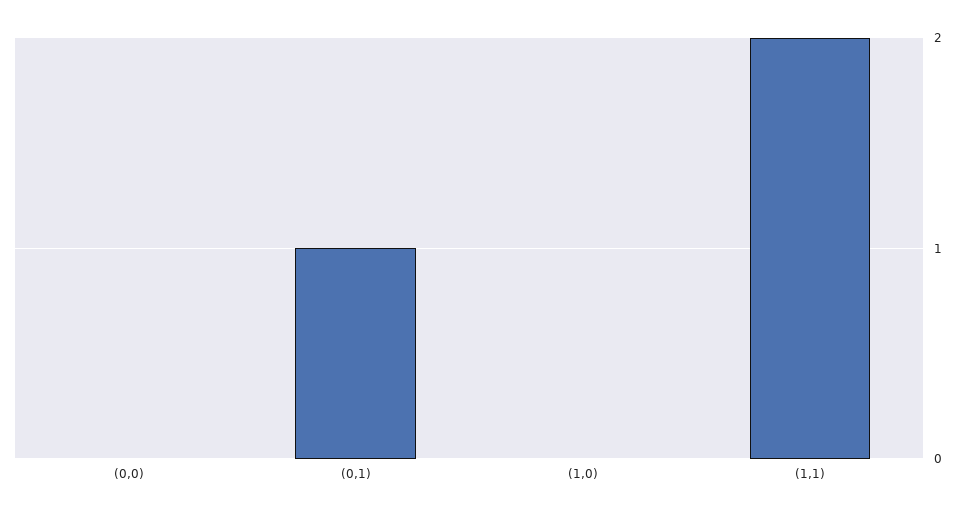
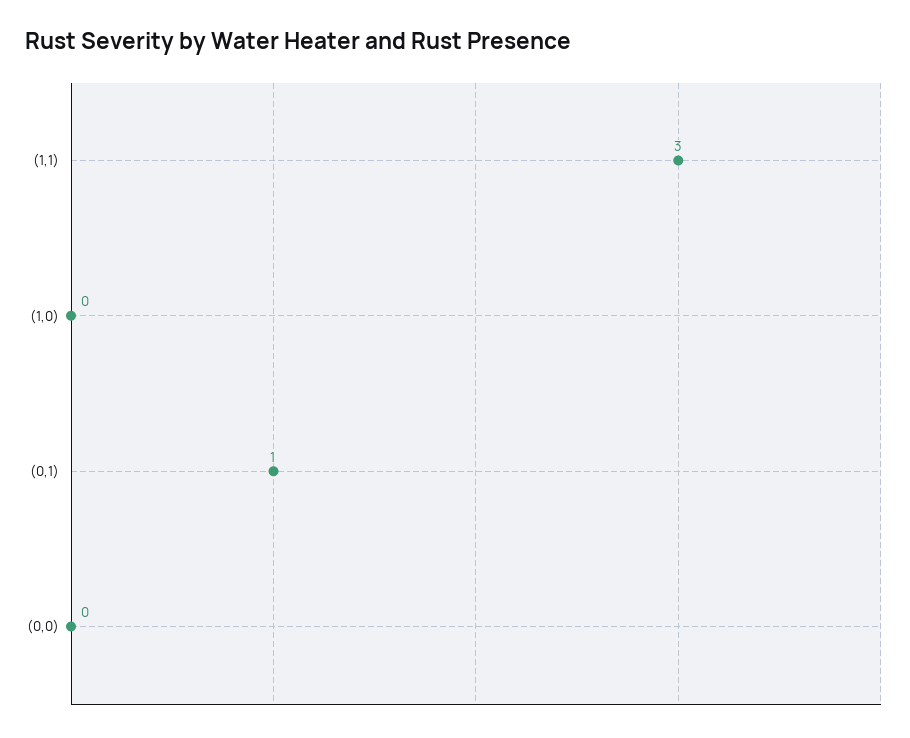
(1,1): 2 -> 3

